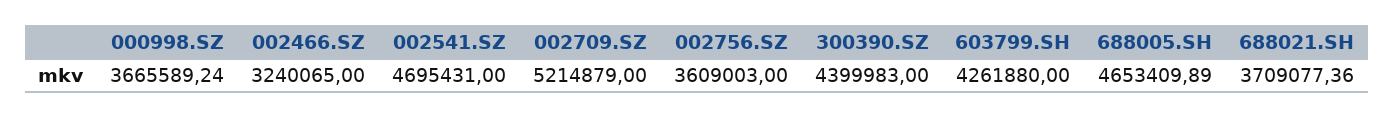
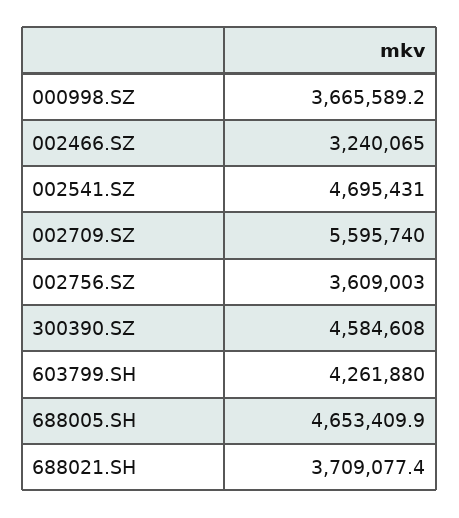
002709.SZ: 5214879 -> 5595740
300390.SZ: 4399983 -> 4584608

